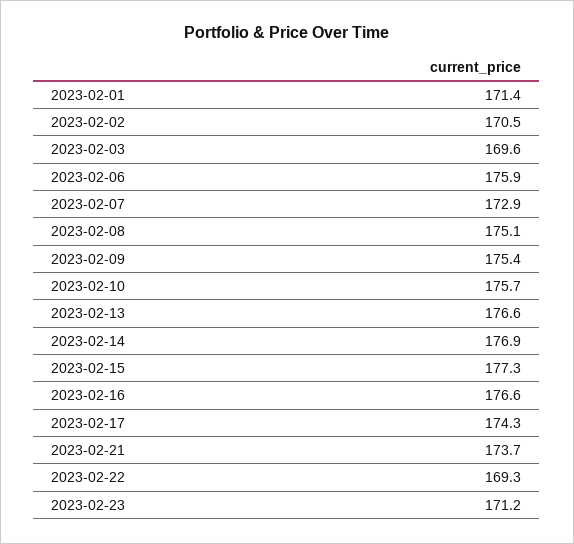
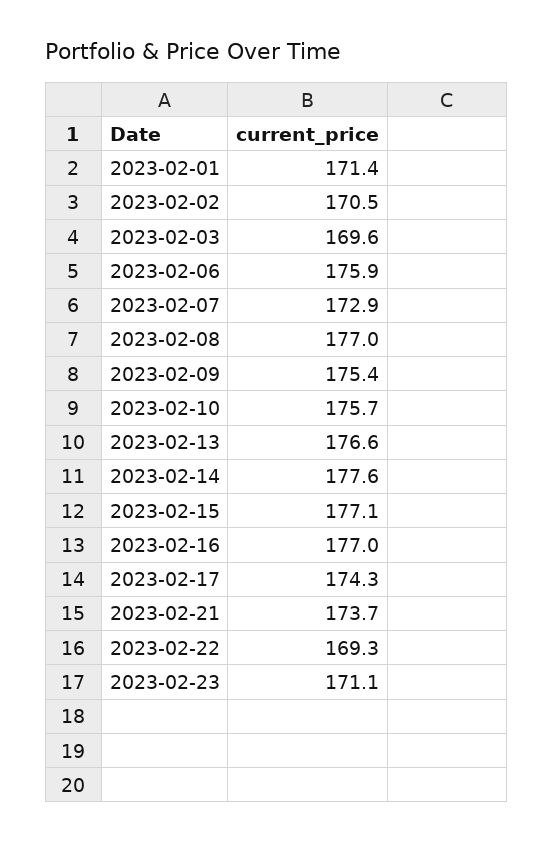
2023-02-08: 175.1 -> 177
2023-02-14: 176.9 -> 177.6
2023-02-15: 177.3 -> 177.1
2023-02-16: 176.6 -> 177
2023-02-23: 171.2 -> 171.1

